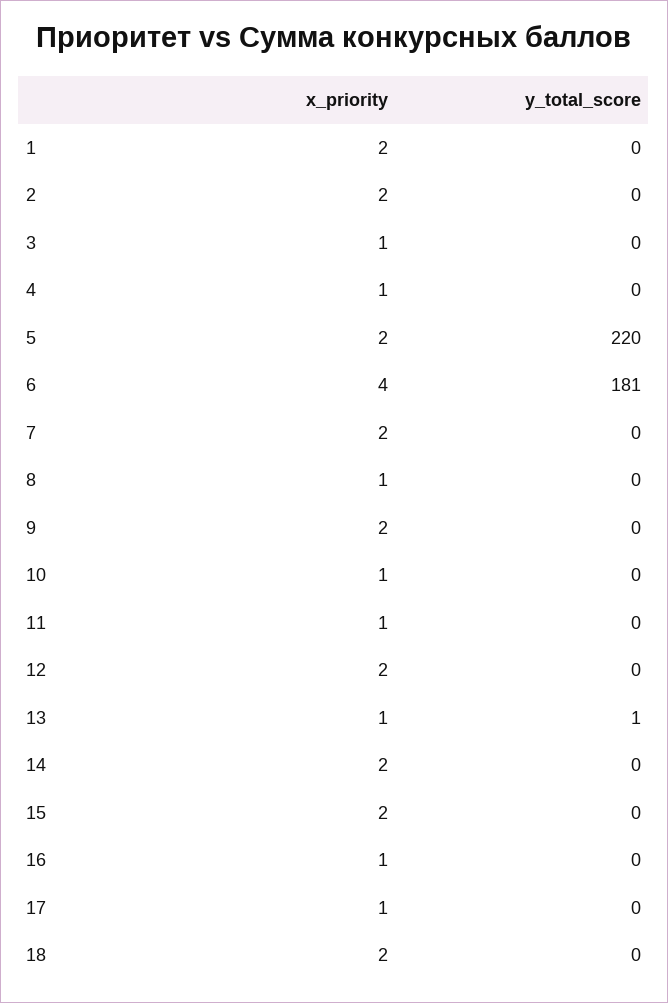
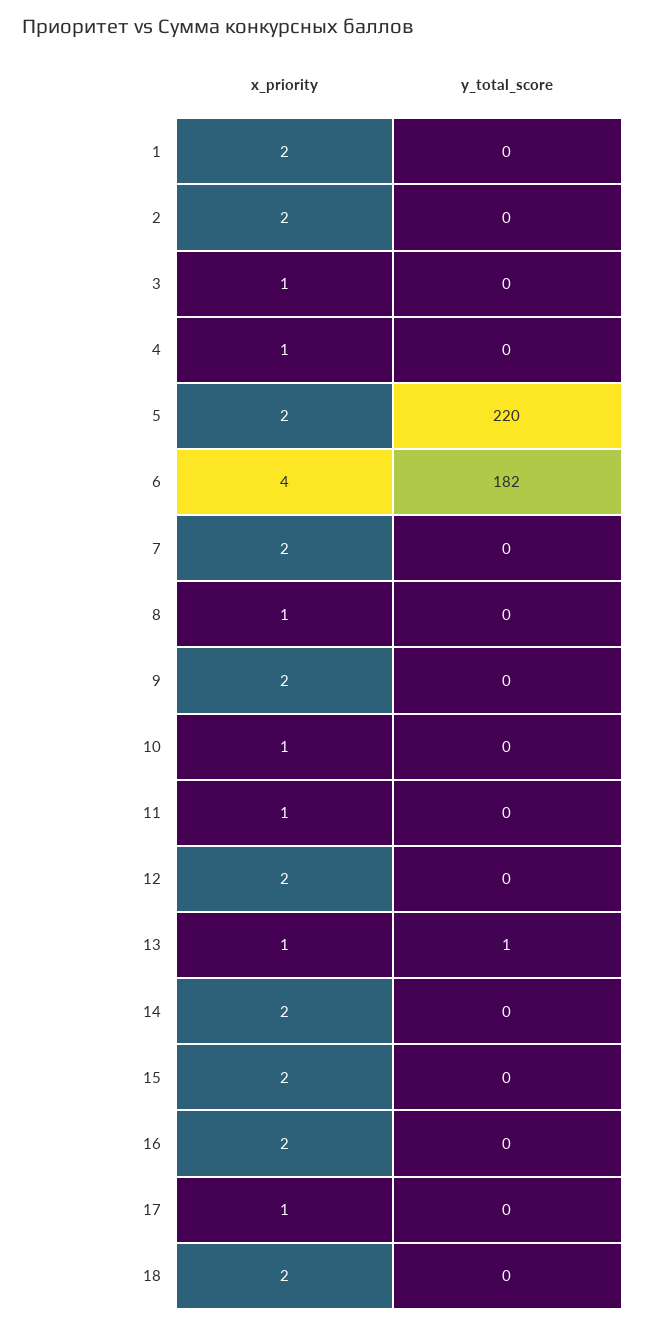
y_total_score, 6: 181 -> 182
x_priority, 16: 1 -> 2

